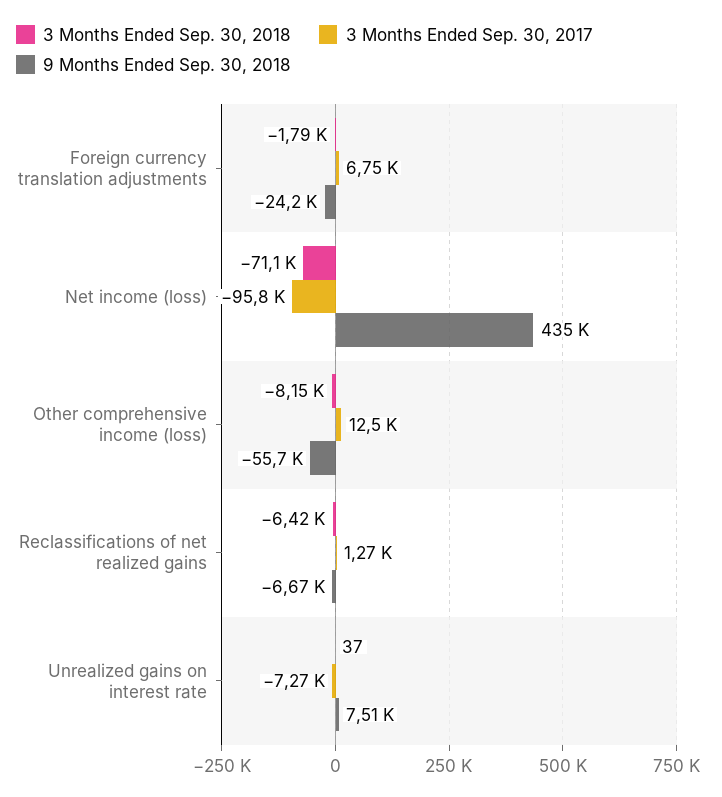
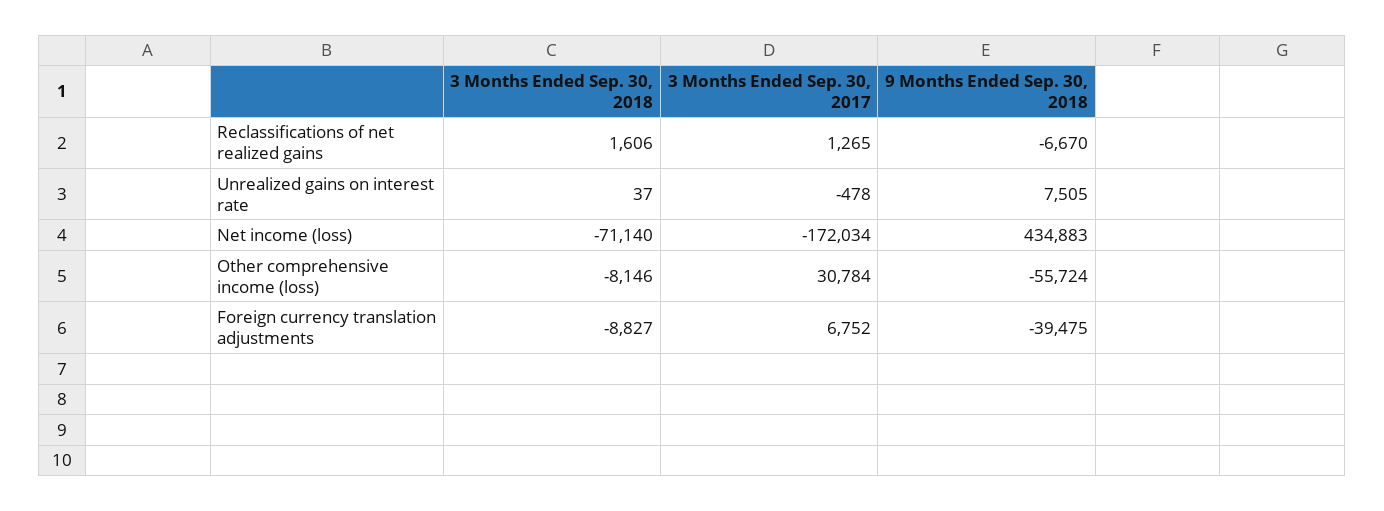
3 Months Ended Sep. 30, 2018, Foreign currency translation adjustments: -1790 -> -8827
9 Months Ended Sep. 30, 2018, Foreign currency translation adjustments: -24200 -> -39475
3 Months Ended Sep. 30, 2017, Net income (loss): -95800 -> -172034
3 Months Ended Sep. 30, 2017, Other comprehensive income (loss): 12500 -> 30784
3 Months Ended Sep. 30, 2018, Reclassifications of net realized gains: -6420 -> 1606
3 Months Ended Sep. 30, 2017, Unrealized gains on interest rate: -7270 -> -478

